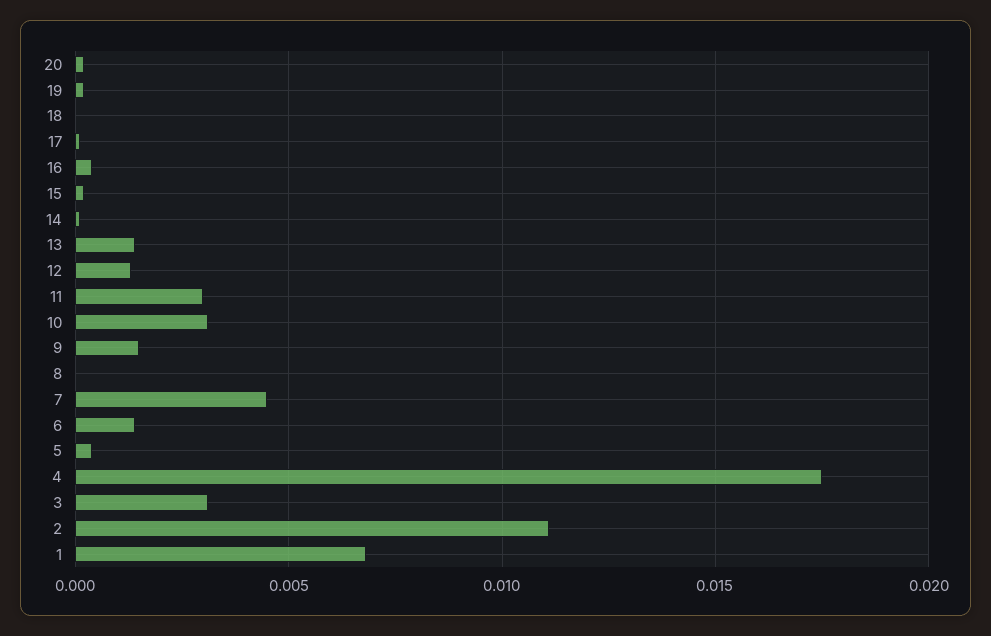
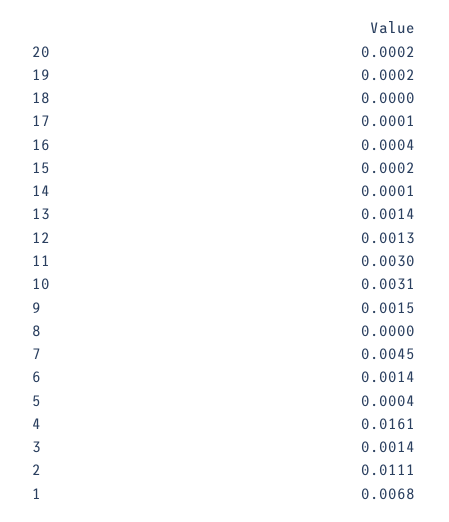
4: 0.0175 -> 0.0161
3: 0.003 -> 0.0014

